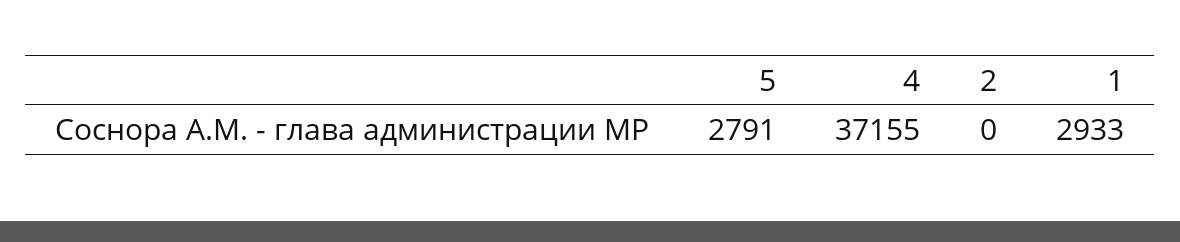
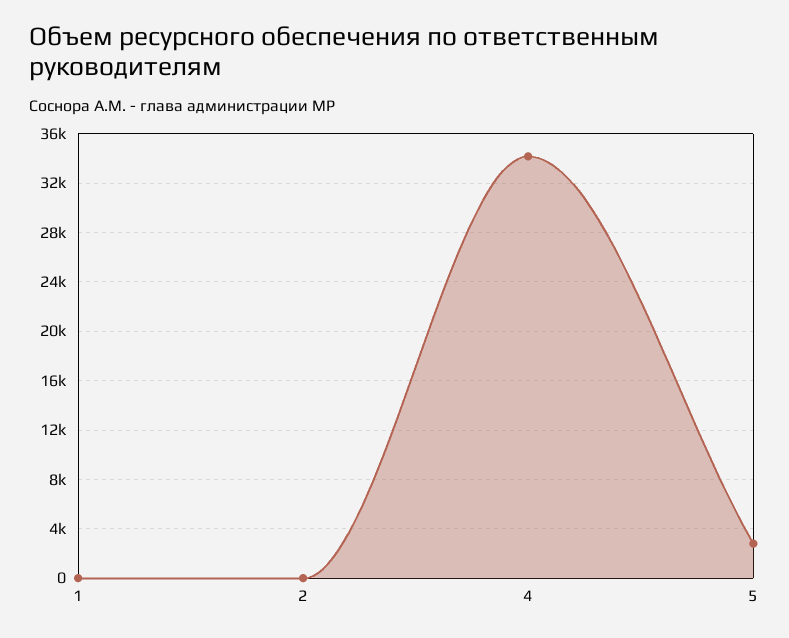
4: 37155 -> 34000
1: 2933 -> 0

